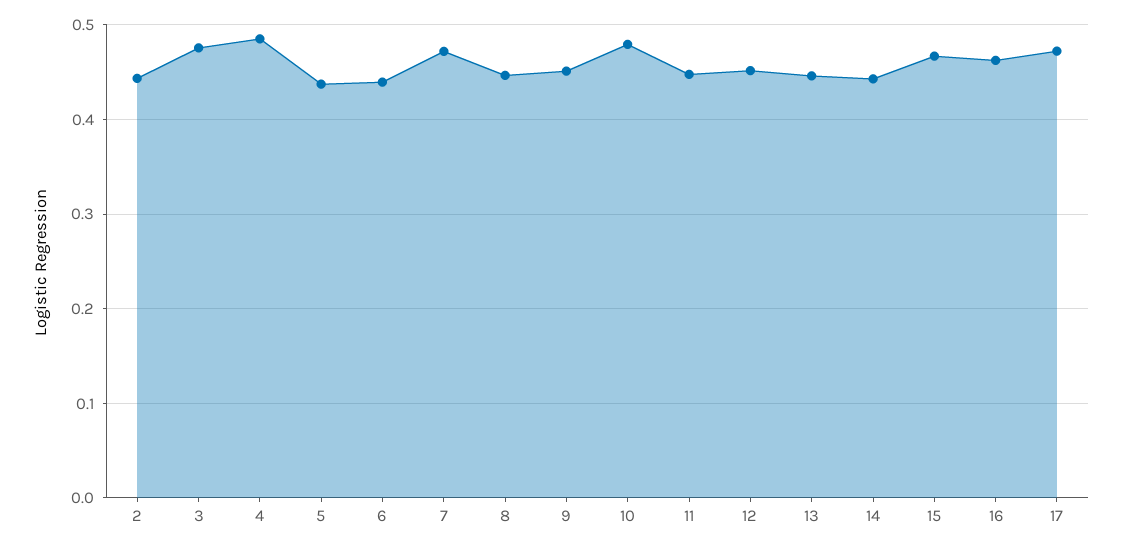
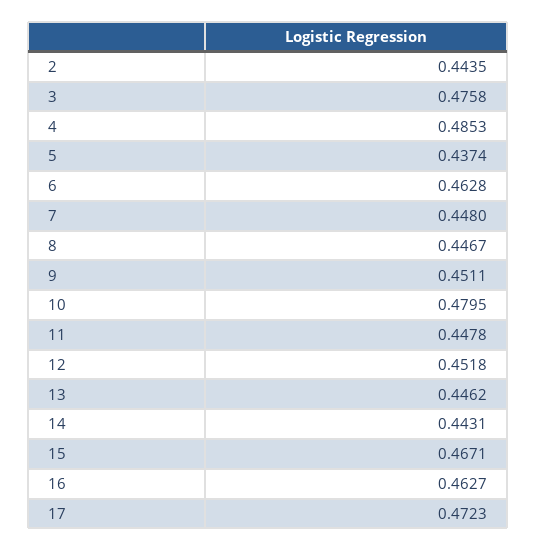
6: 0.44 -> 0.4628
7: 0.47 -> 0.448

